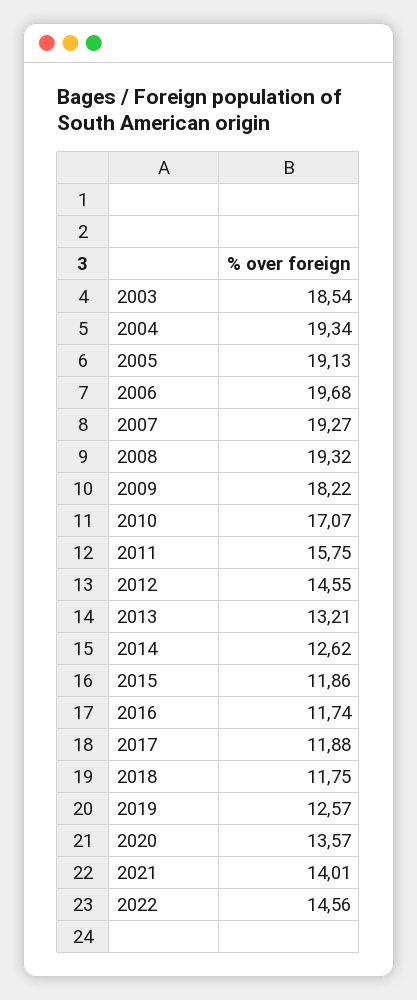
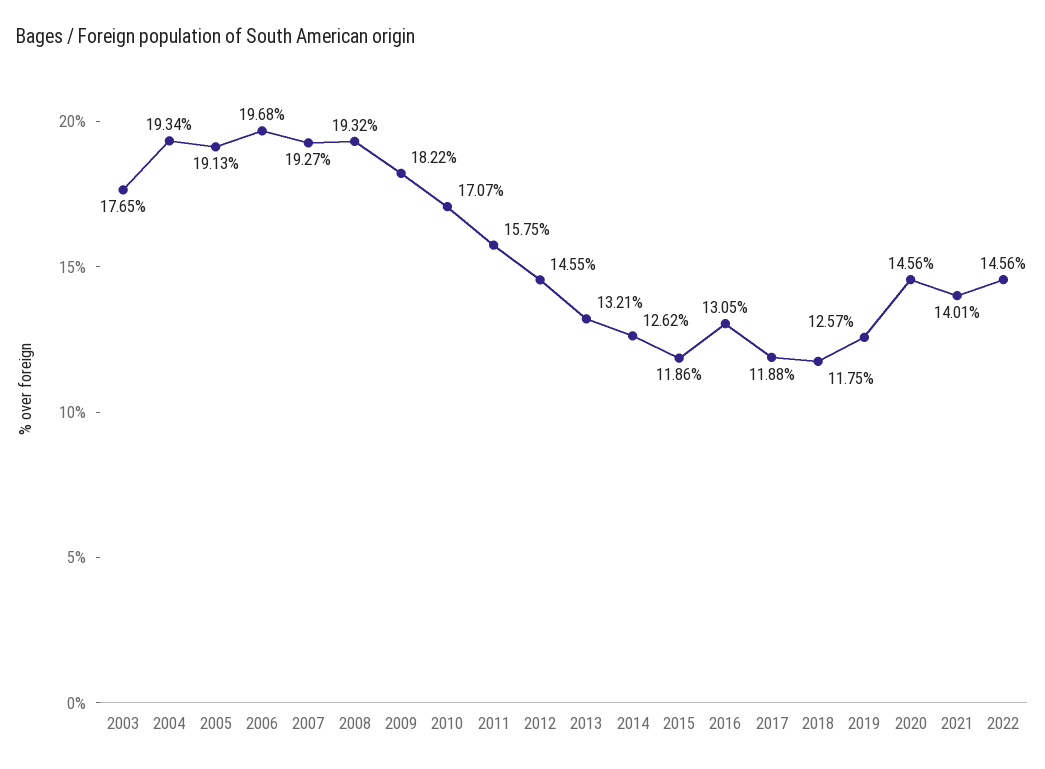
2003: 18.54 -> 17.65
2016: 11.74 -> 13.05
2020: 13.57 -> 14.56

